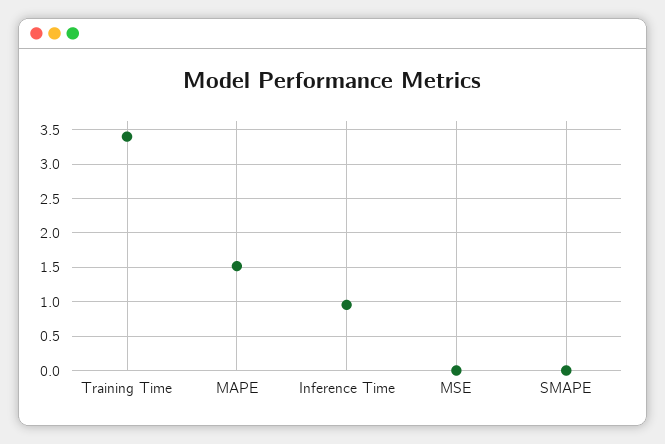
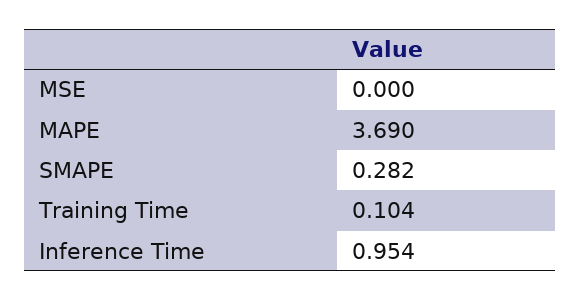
Training Time: 3.4 -> 0.104
MAPE: 1.5 -> 3.69
SMAPE: 0 -> 0.282

